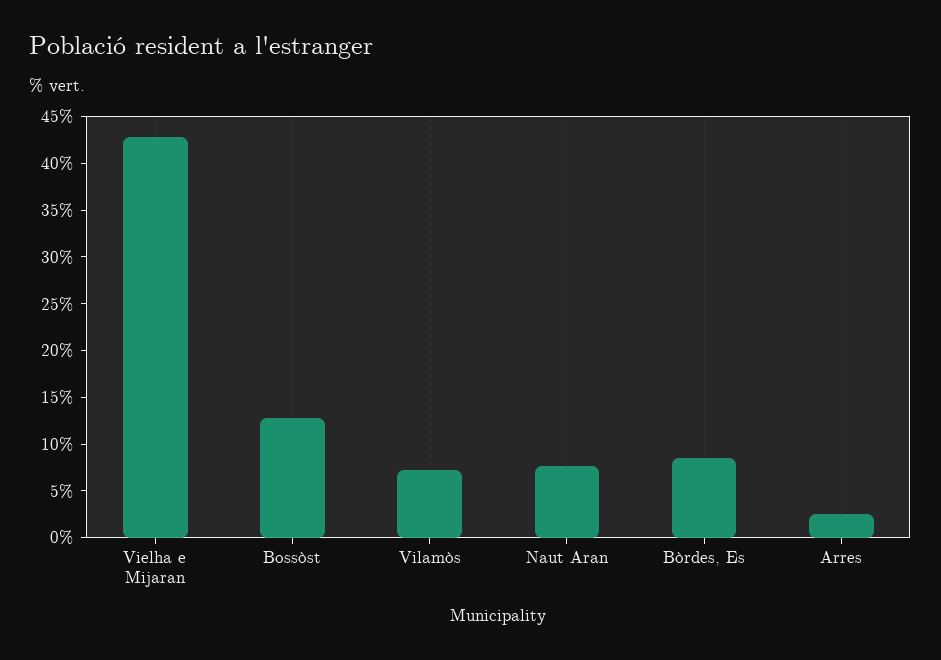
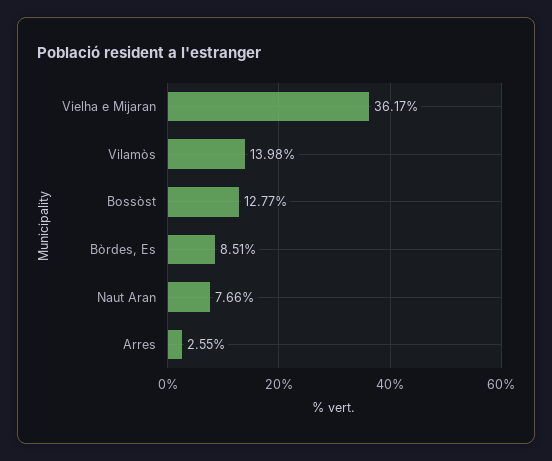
Vielha e Mijaran: 43 -> 36.17
Vilamòs: 7 -> 13.98

